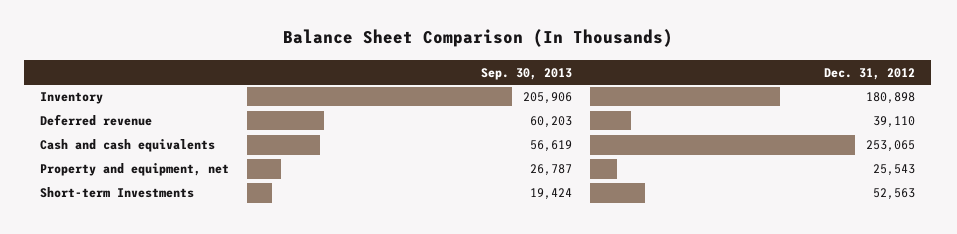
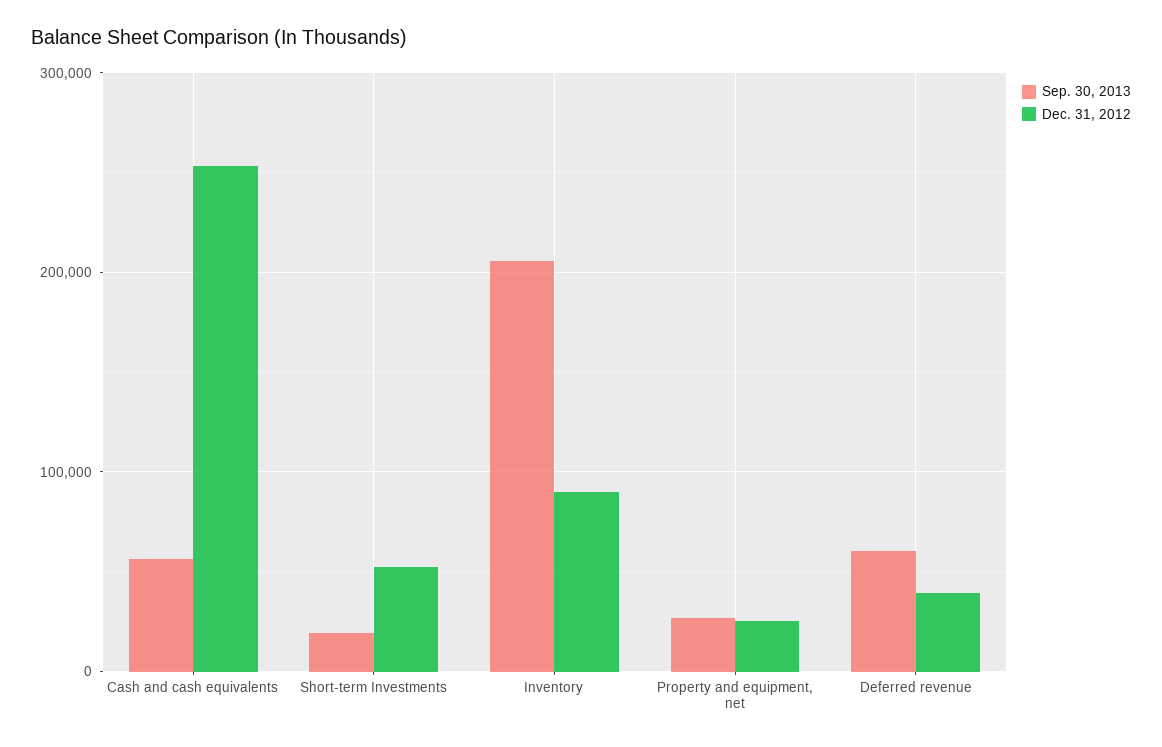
Dec. 31, 2012, Inventory: 180898 -> 90000

